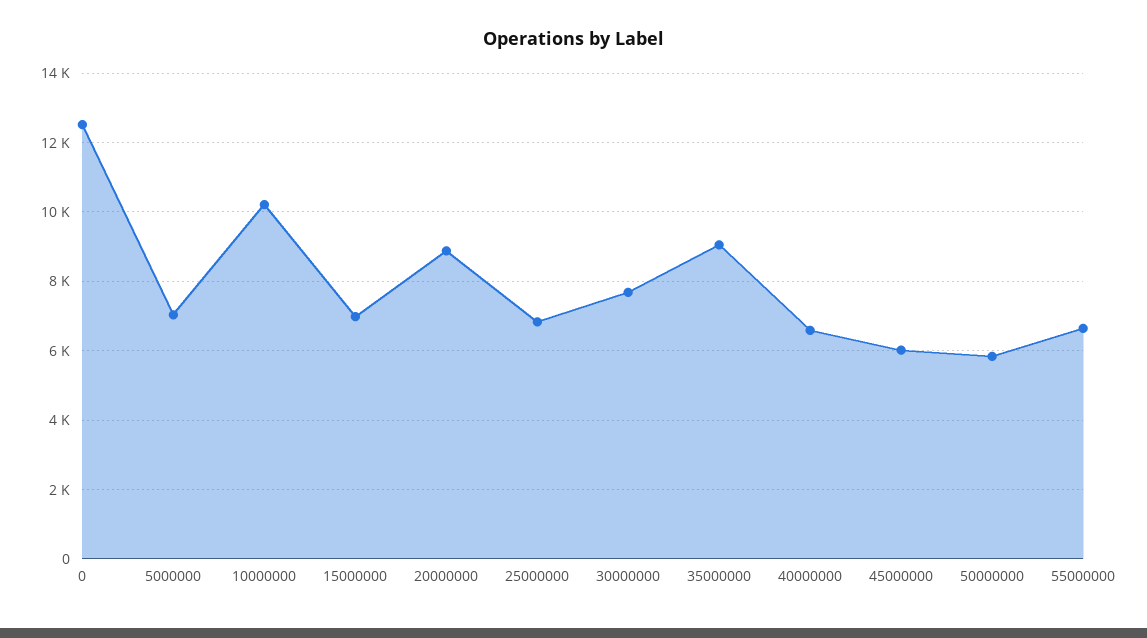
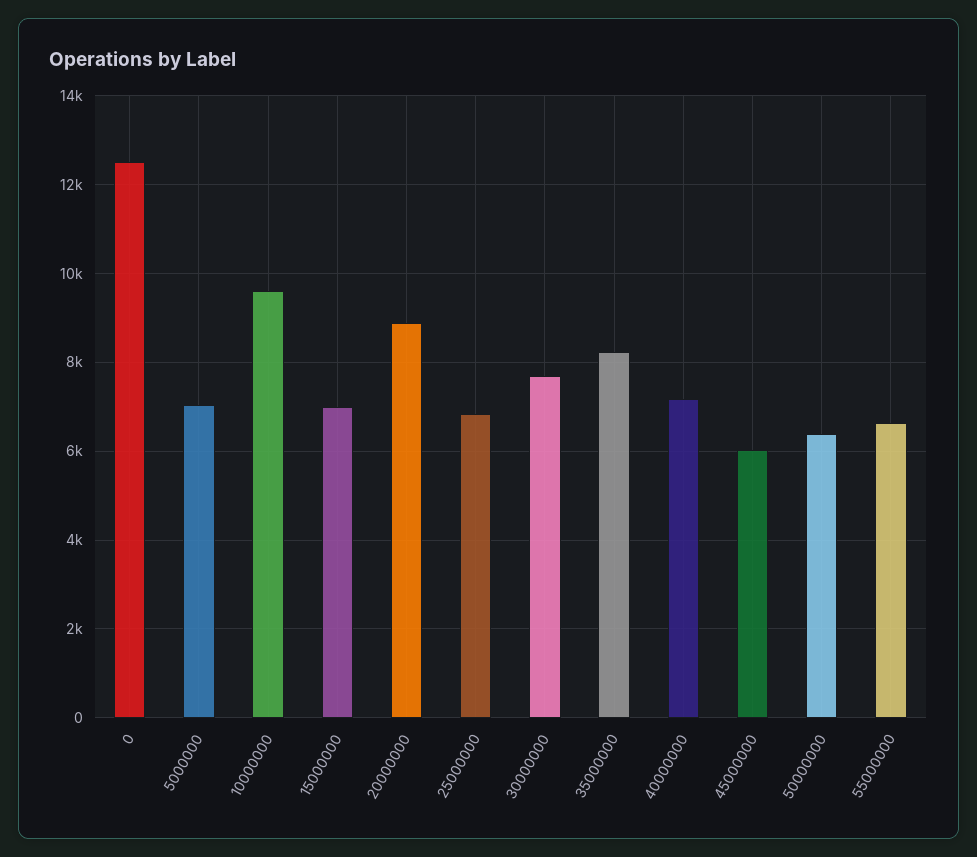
10000000: 10200 -> 9600
35000000: 9000 -> 8200
40000000: 6600 -> 7200
50000000: 5800 -> 6400

